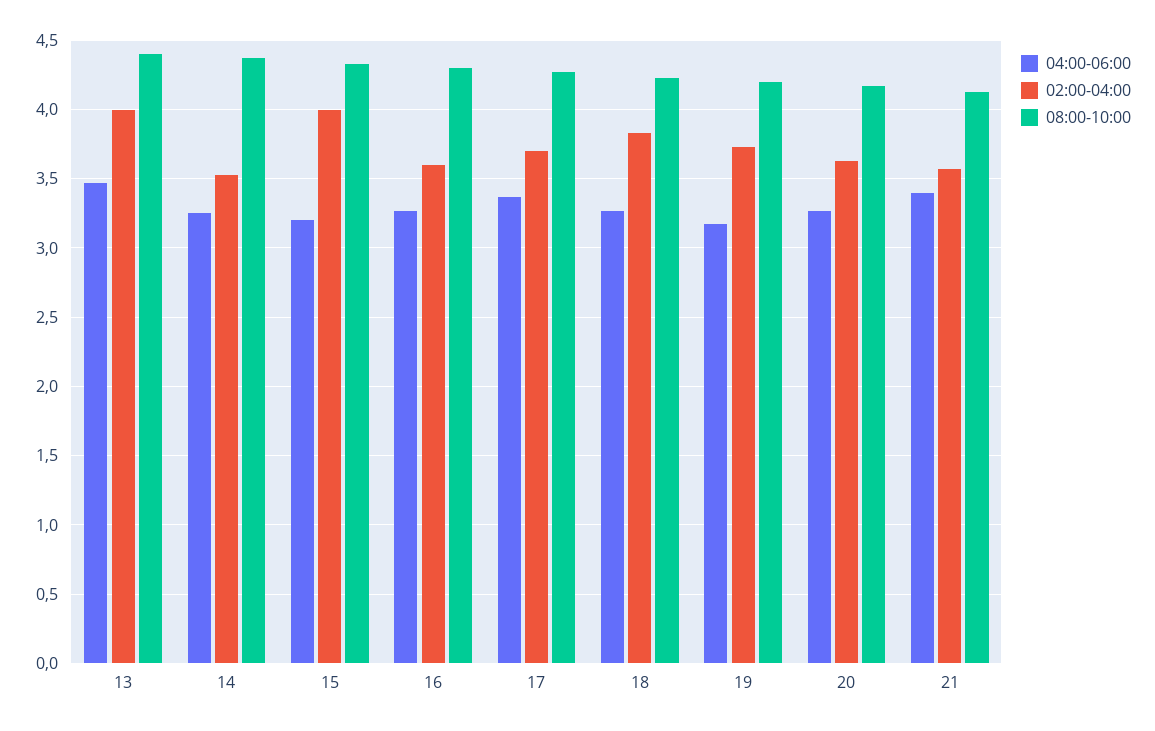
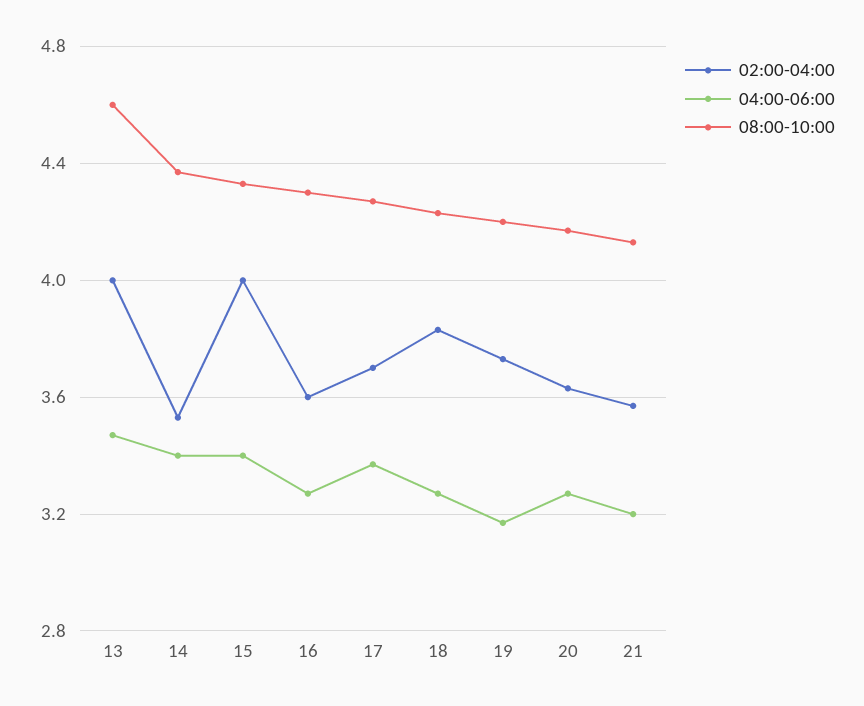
08:00-10:00, 13: 4.4 -> 4.6
04:00-06:00, 14: 3.25 -> 3.4
04:00-06:00, 15: 3.2 -> 3.4
04:00-06:00, 21: 3.4 -> 3.2

